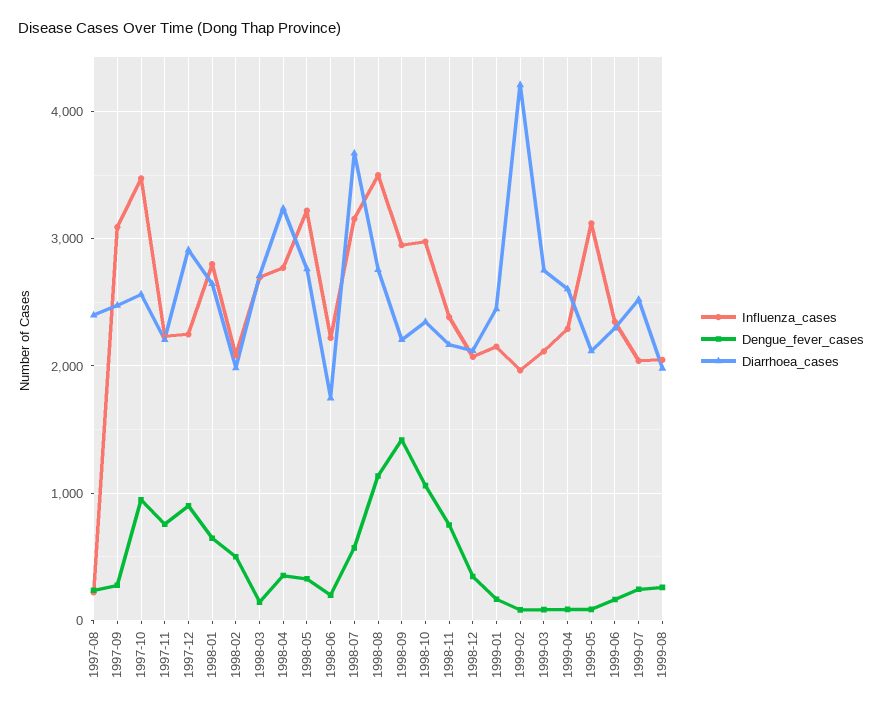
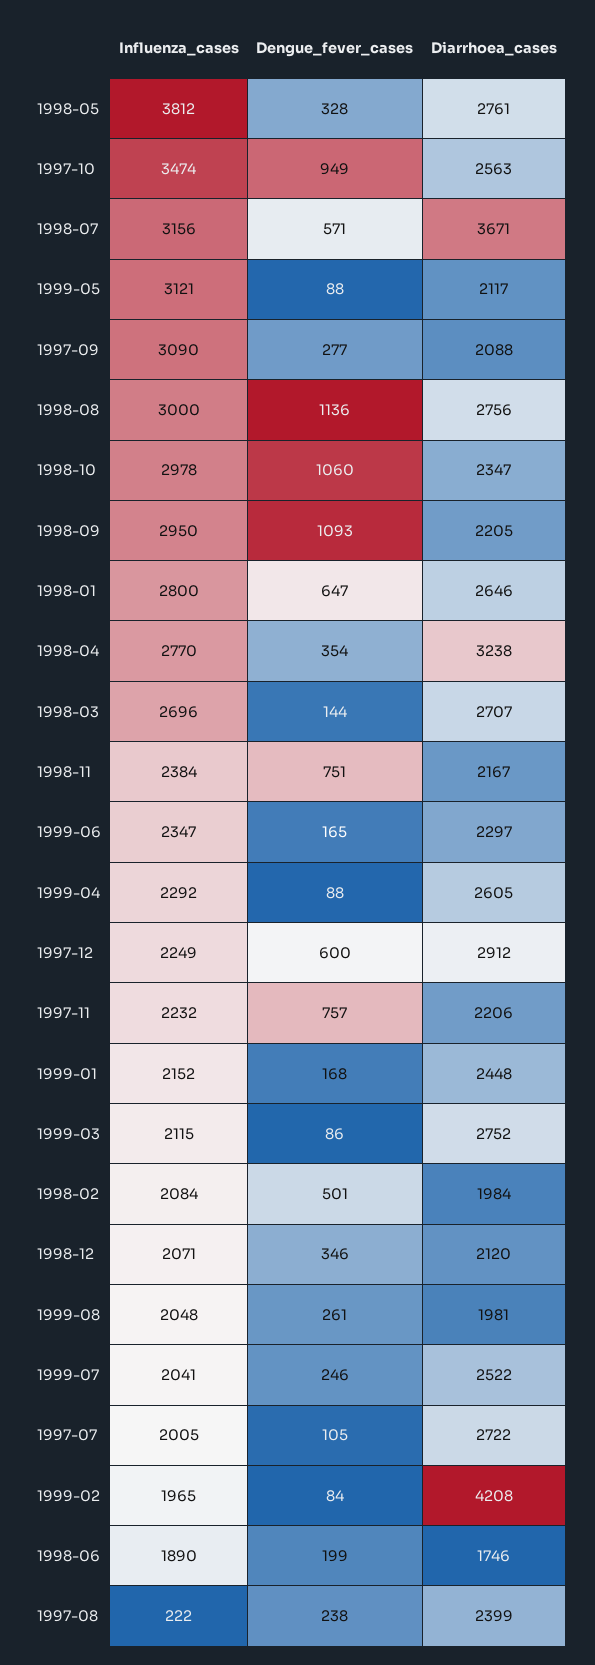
Diarrhoea_cases, 1997-09: 2500 -> 2088
Dengue_fever_cases, 1997-12: 900 -> 600
Influenza_cases, 1998-05: 3200 -> 3812
Influenza_cases, 1998-06: 2200 -> 1890
Influenza_cases, 1998-08: 3500 -> 3000
Dengue_fever_cases, 1998-09: 1400 -> 1093
Influenza_cases, 1997-07: none -> 2005
Dengue_fever_cases, 1997-07: none -> 105
Diarrhoea_cases, 1997-07: none -> 2722

